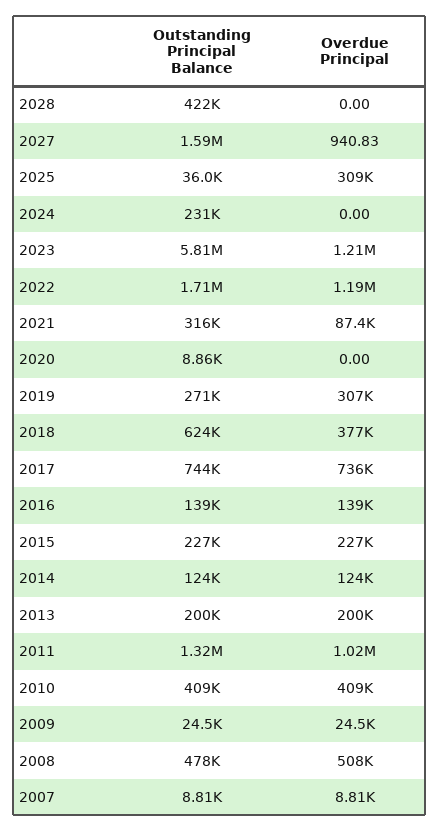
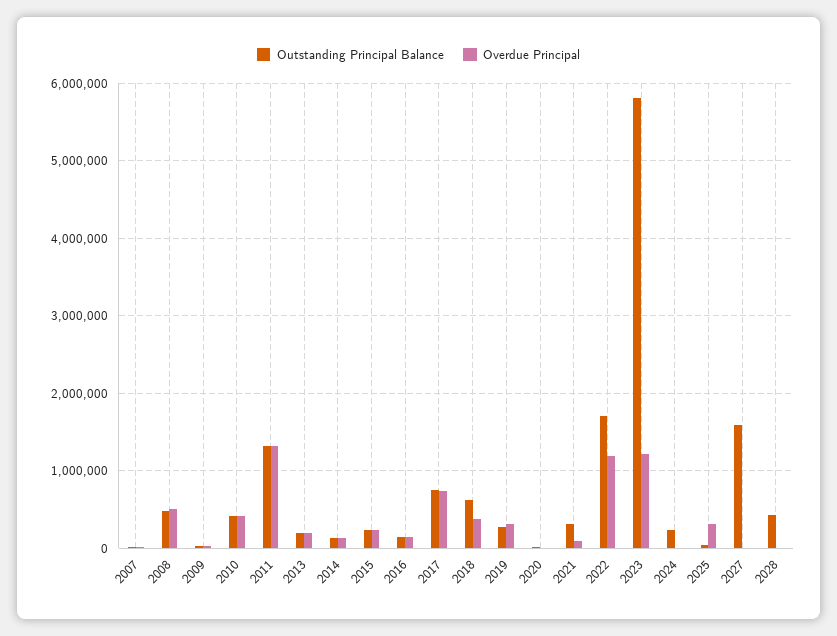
Overdue Principal, 2011: 1020000 -> 1300000

